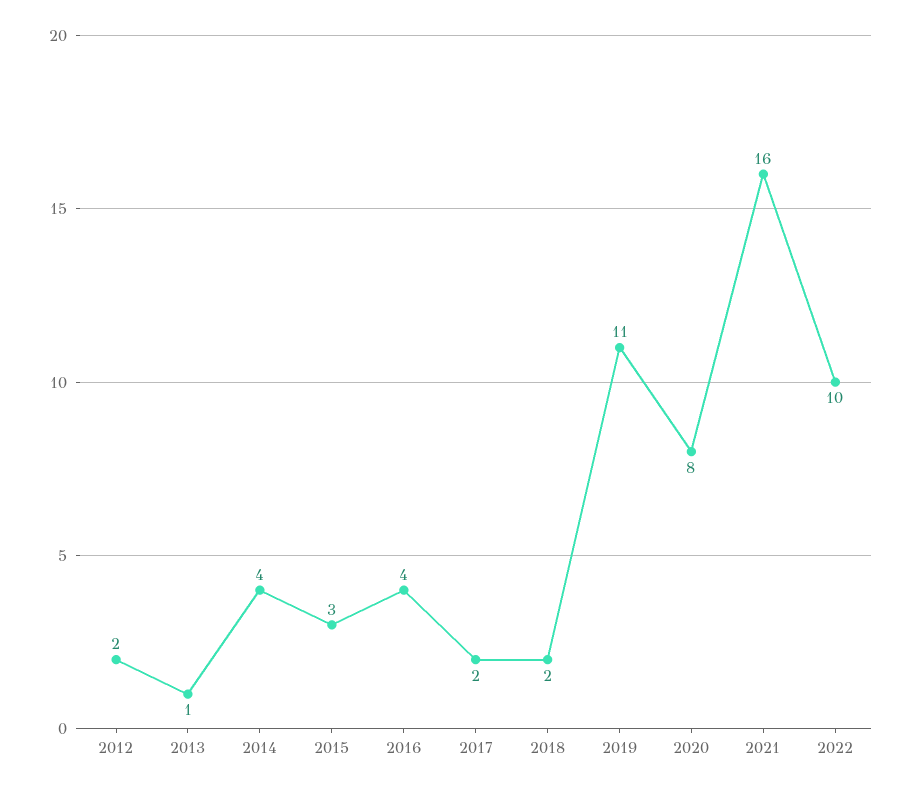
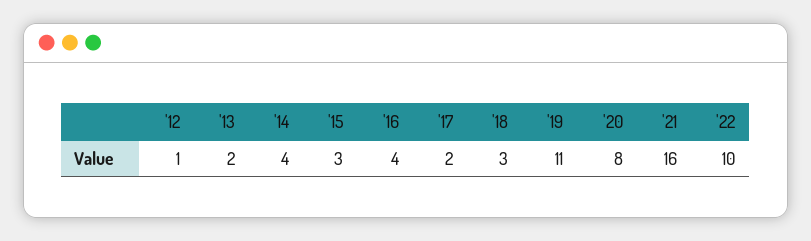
2012: 2 -> 1
2013: 1 -> 2
2018: 2 -> 3

